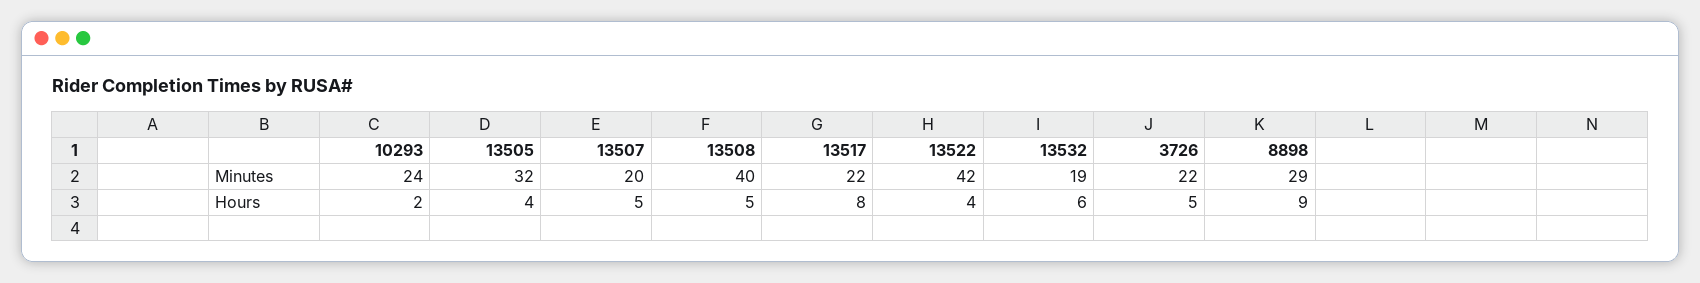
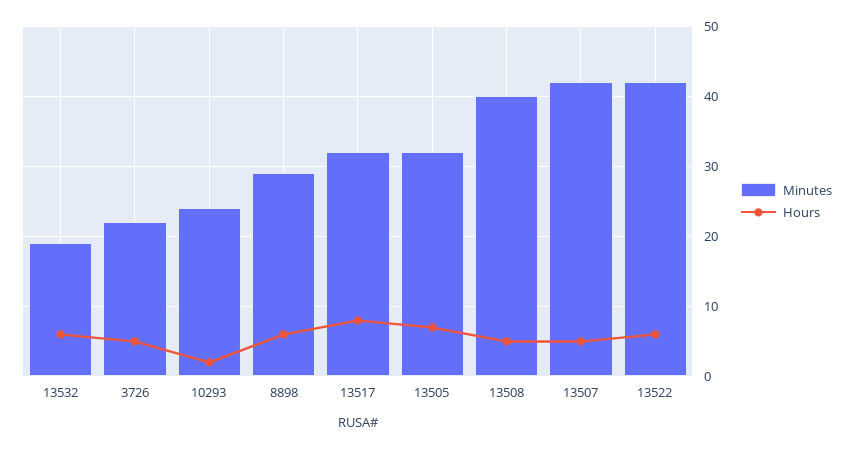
Minutes, 13507: 20 -> 42
Minutes, 13517: 22 -> 32
Hours, 13505: 4 -> 7
Hours, 13522: 4 -> 6
Hours, 8898: 9 -> 6

